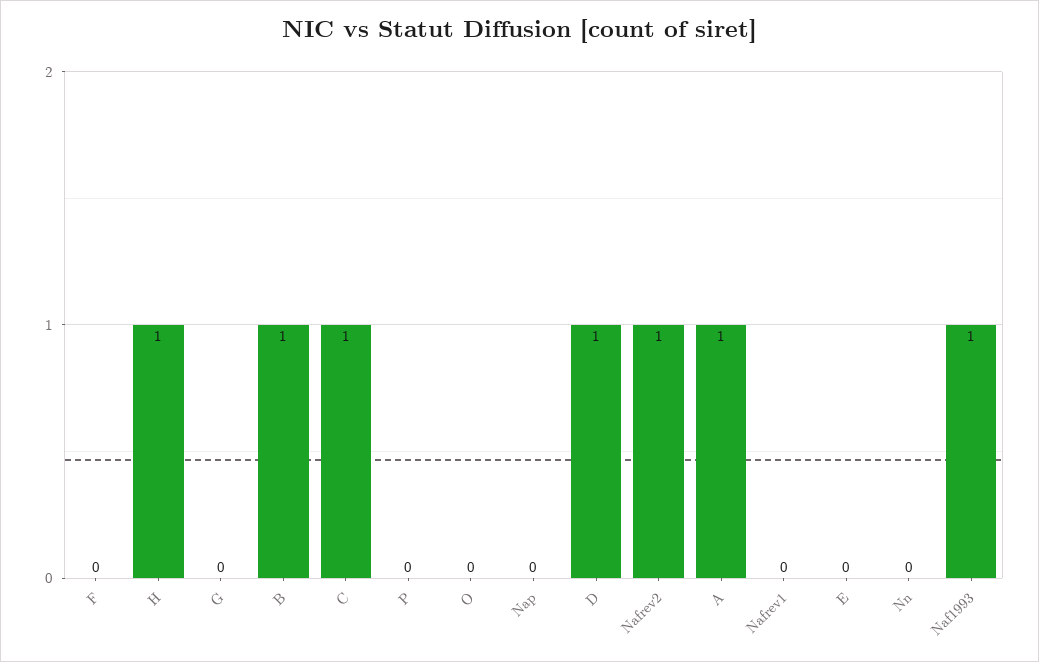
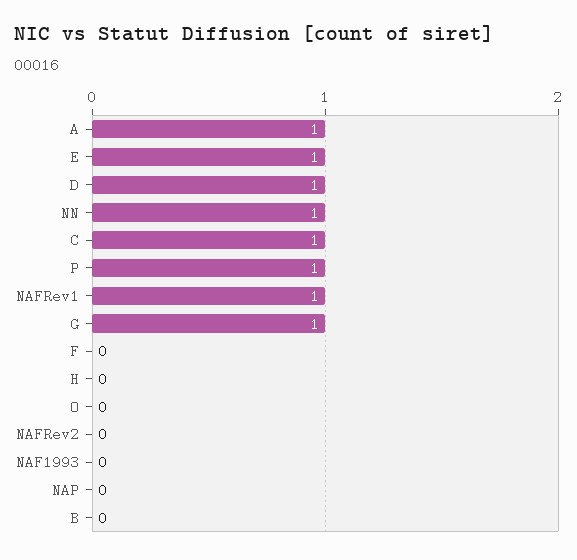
H: 1 -> 0
G: 0 -> 1
B: 1 -> 0
P: 0 -> 1
Nafrev2: 1 -> 0
Nafrev1: 0 -> 1
E: 0 -> 1
Nn: 0 -> 1
Naf1993: 1 -> 0

